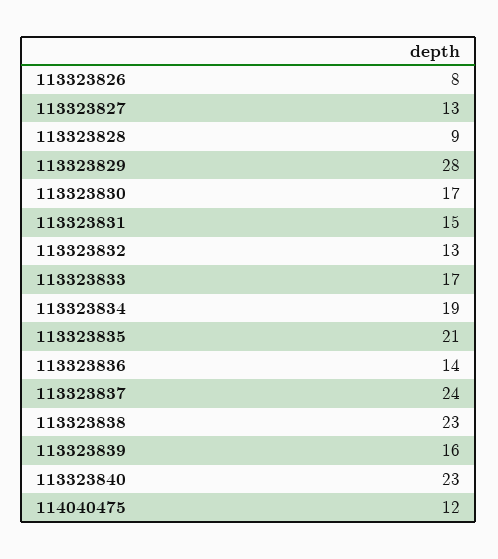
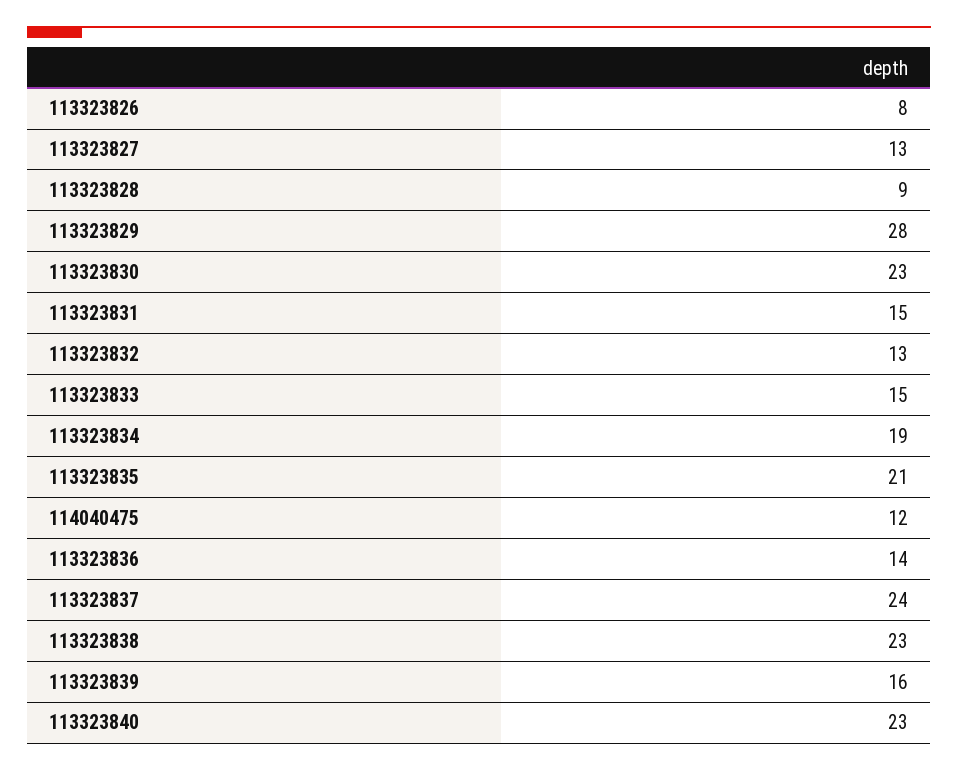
113323830: 17 -> 23
113323833: 17 -> 15

